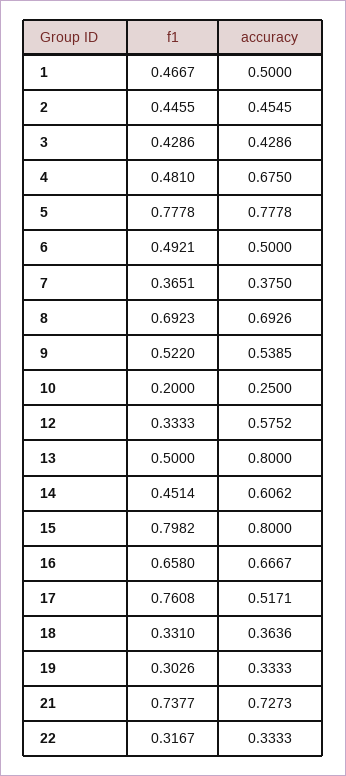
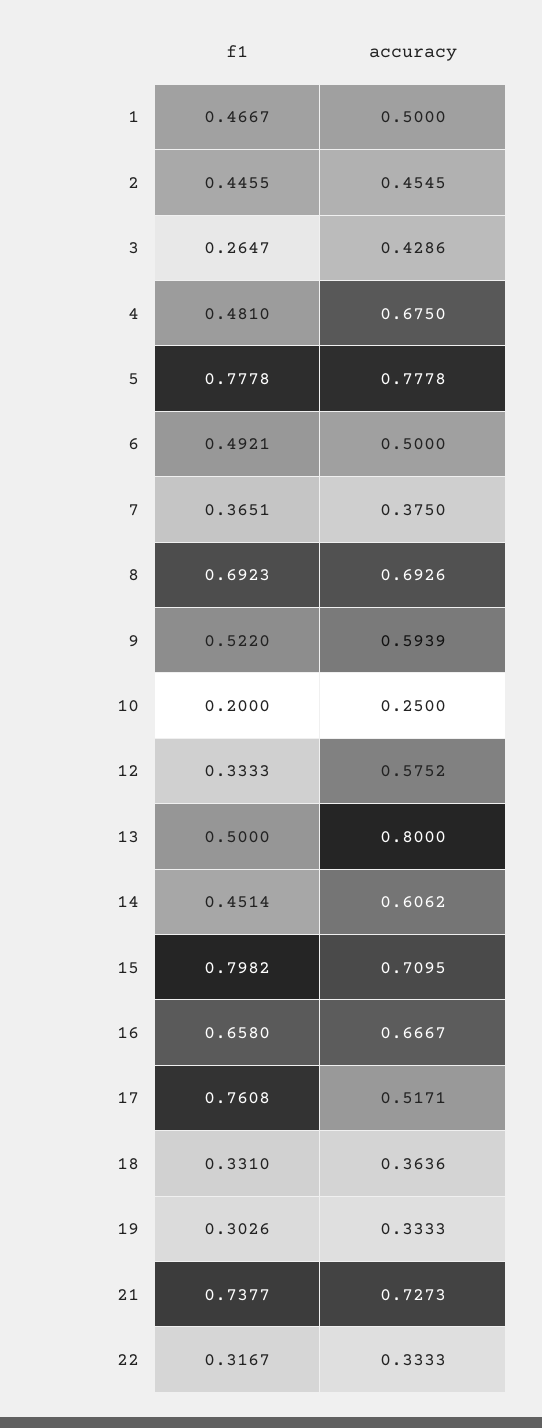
f1, 3: 0.4286 -> 0.2647
accuracy, 9: 0.5385 -> 0.5939
accuracy, 15: 0.8 -> 0.7095

